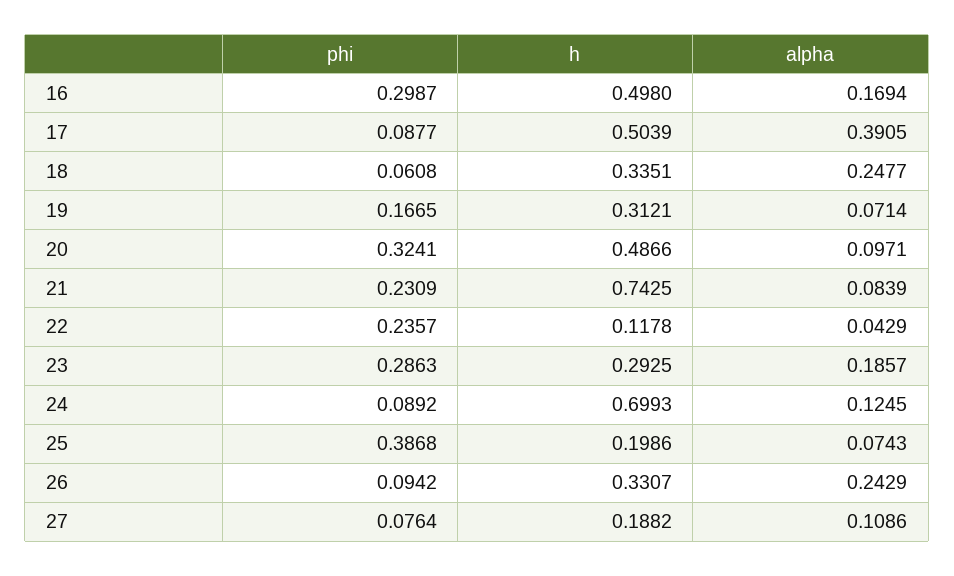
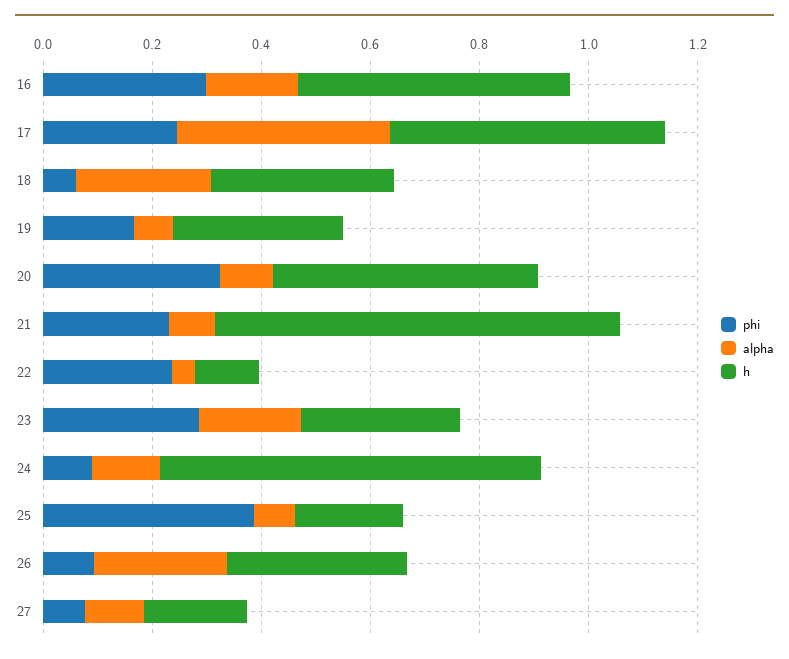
phi, 17: 0.0877 -> 0.25

